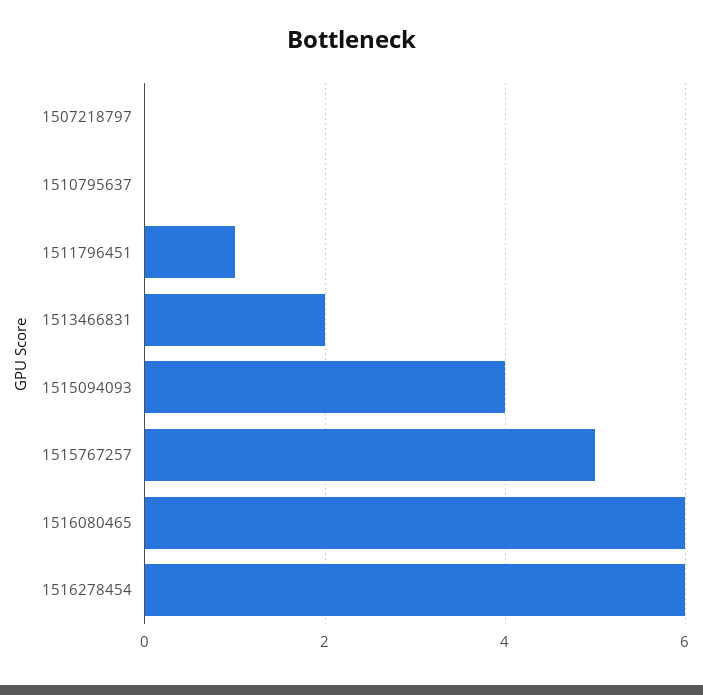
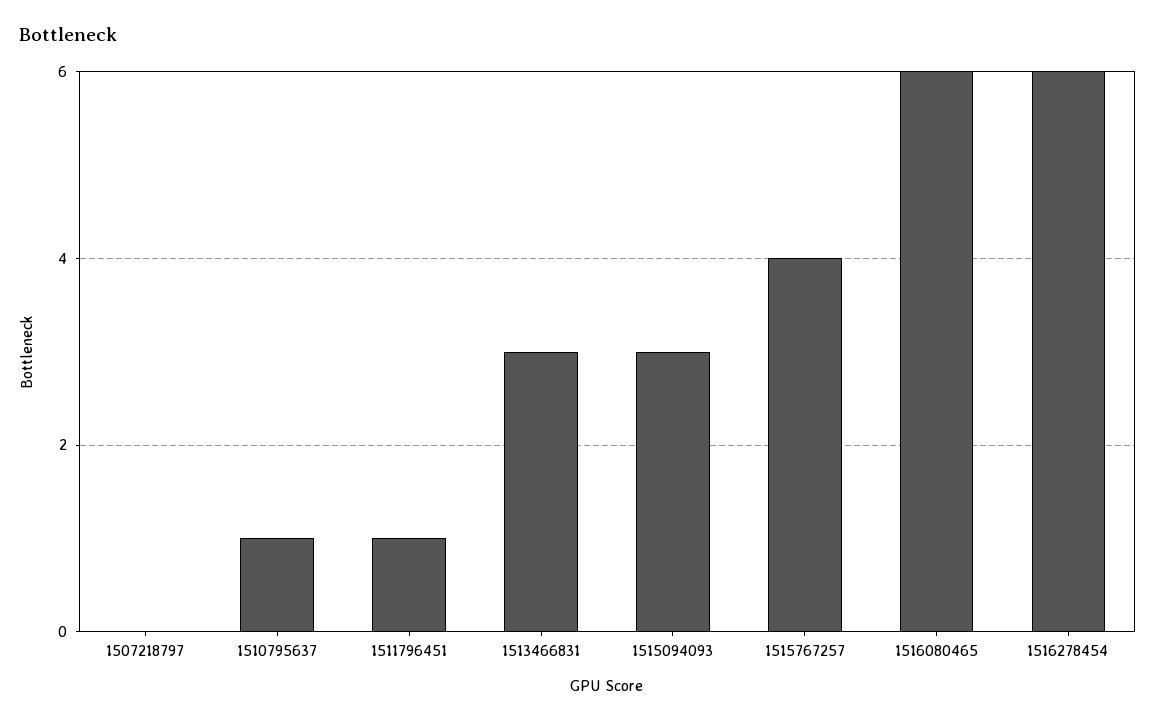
1510795637: 0 -> 1
1513466831: 2 -> 3
1515094093: 4 -> 3
1515767257: 5 -> 4

